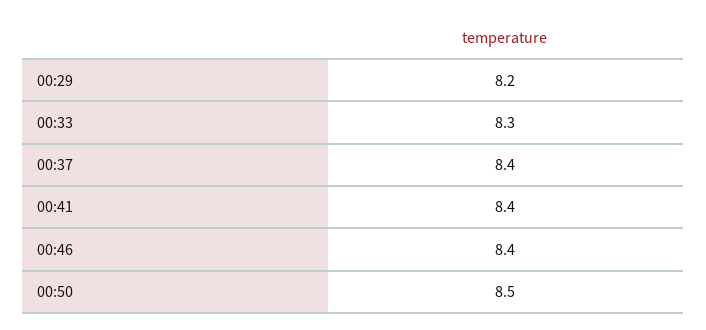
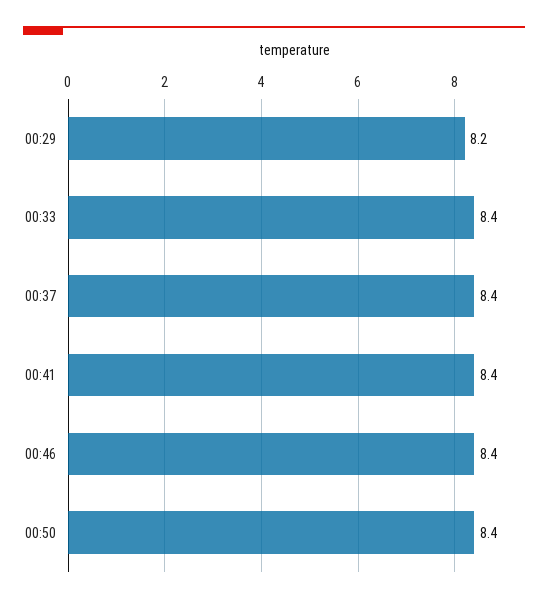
00:33: 8.3 -> 8.4
00:50: 8.5 -> 8.4

